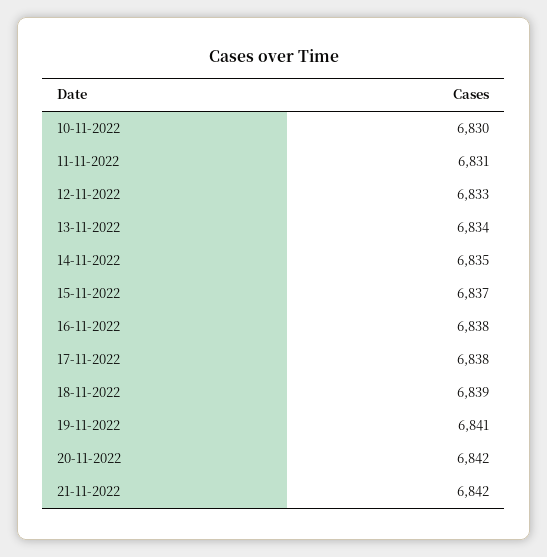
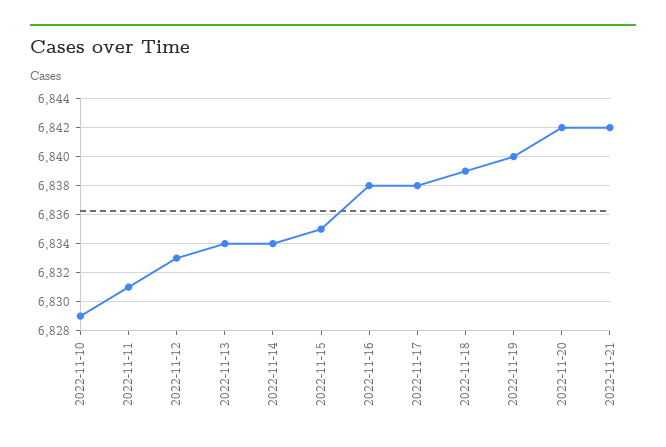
10-11-2022: 6830 -> 6829
14-11-2022: 6835 -> 6834
15-11-2022: 6837 -> 6835
19-11-2022: 6841 -> 6840

